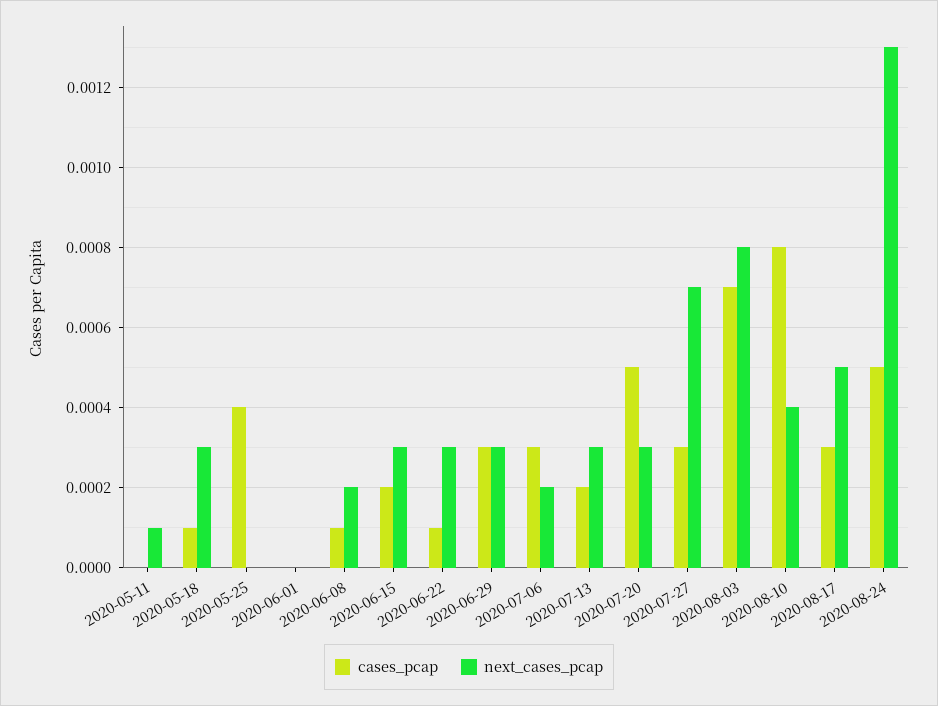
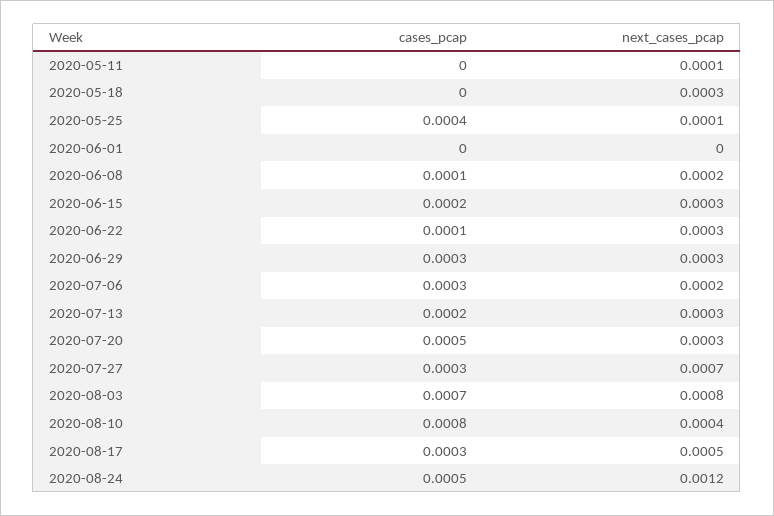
cases_pcap, 2020-05-18: 0.0001 -> 0
next_cases_pcap, 2020-05-25: 0 -> 0.0001
next_cases_pcap, 2020-08-24: 0.0013 -> 0.0012

